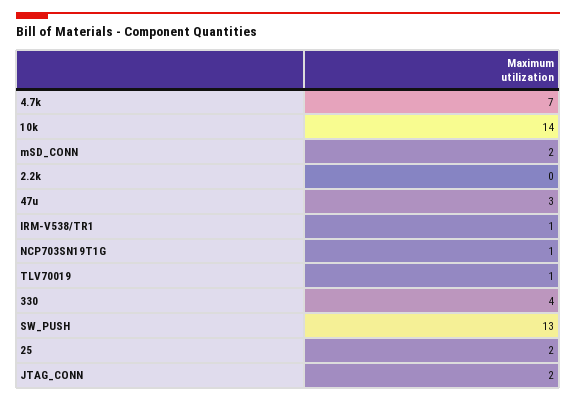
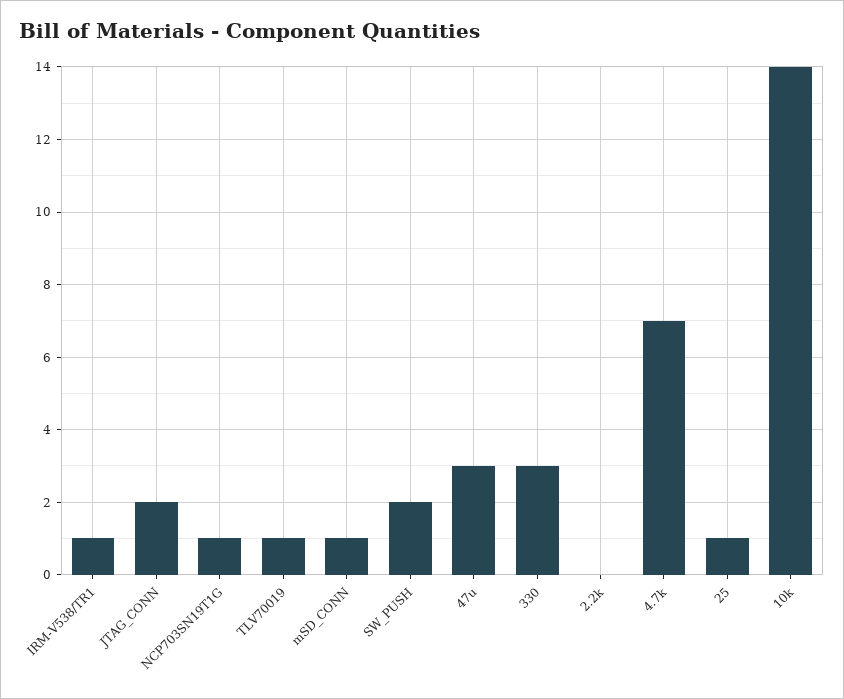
mSD_CONN: 2 -> 1
330: 4 -> 3
SW_PUSH: 13 -> 2
25: 2 -> 1

